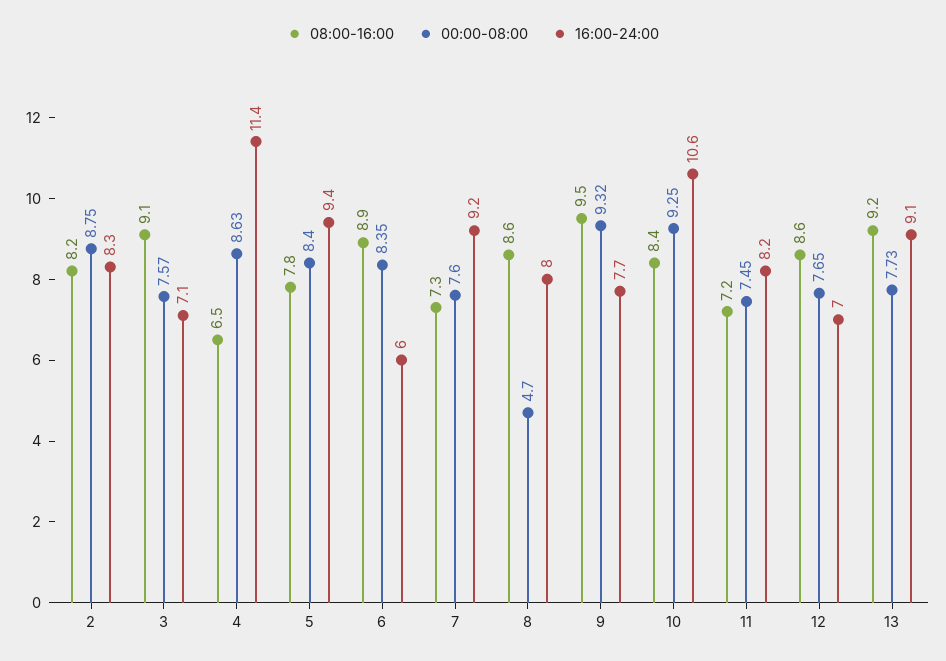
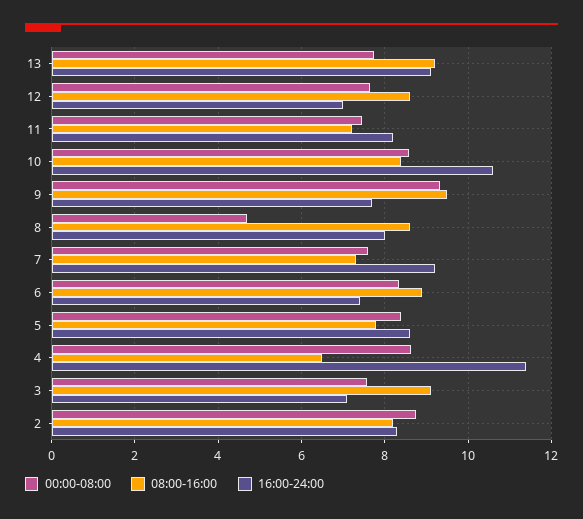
16:00-24:00, 5: 9.4 -> 8.6
16:00-24:00, 6: 6 -> 7.4
00:00-08:00, 10: 9.25 -> 8.6

